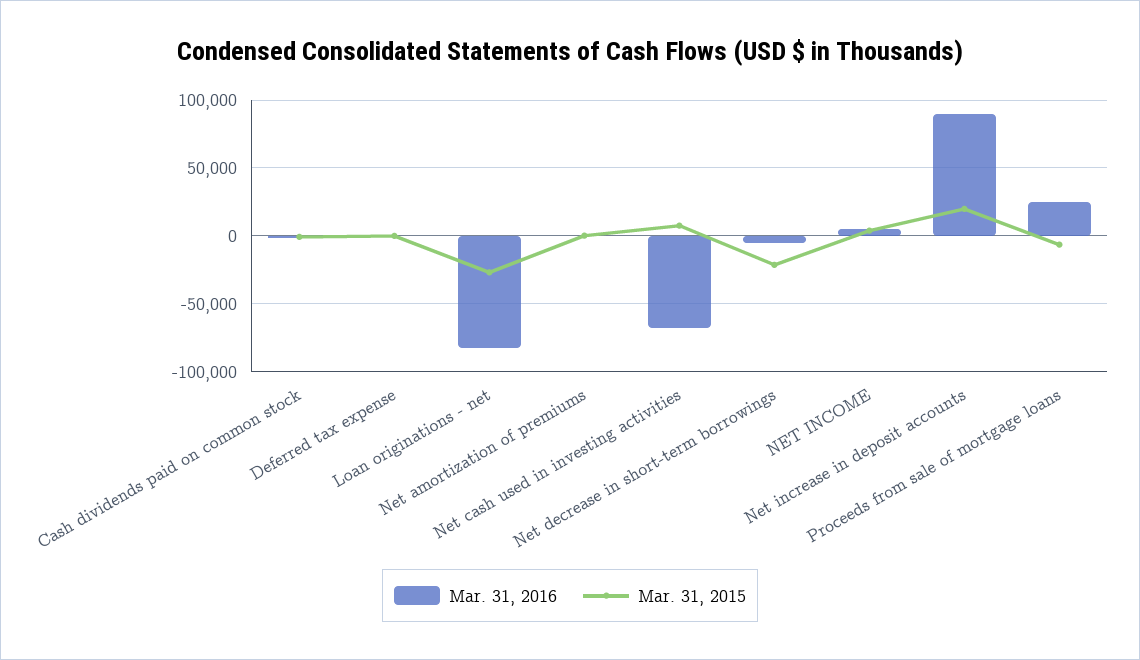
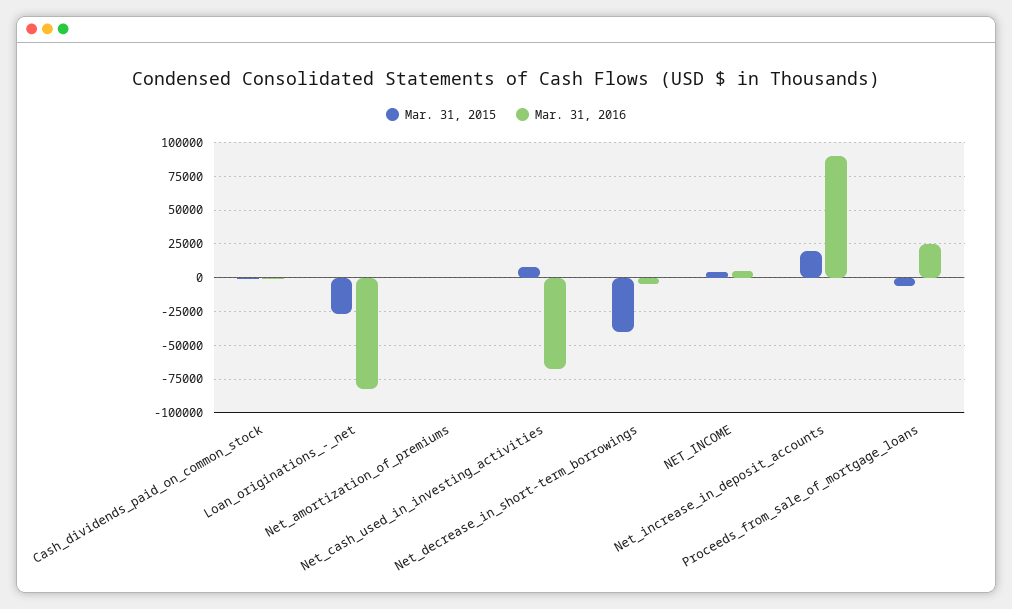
Mar. 31, 2016, Deferred tax expense: 0 -> none
Mar. 31, 2015, Deferred tax expense: 0 -> none
Mar. 31, 2015, Net decrease in short-term borrowings: -20000 -> -40000

